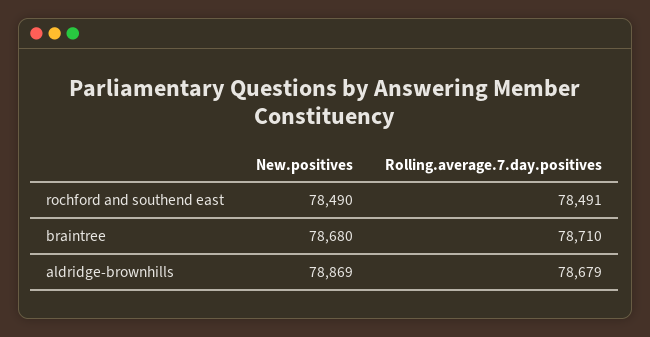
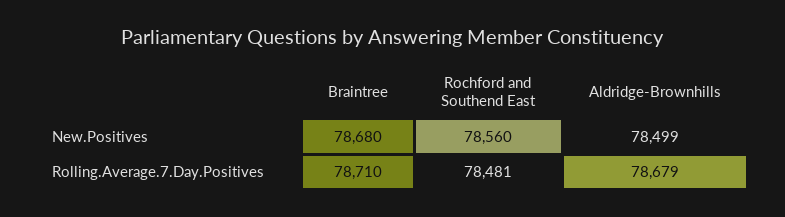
New.positives, rochford and southend east: 78490 -> 78560
Rolling.average.7.day.positives, rochford and southend east: 78491 -> 78481
New.positives, aldridge-brownhills: 78869 -> 78499

